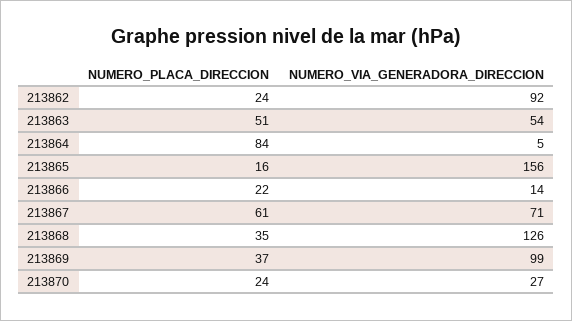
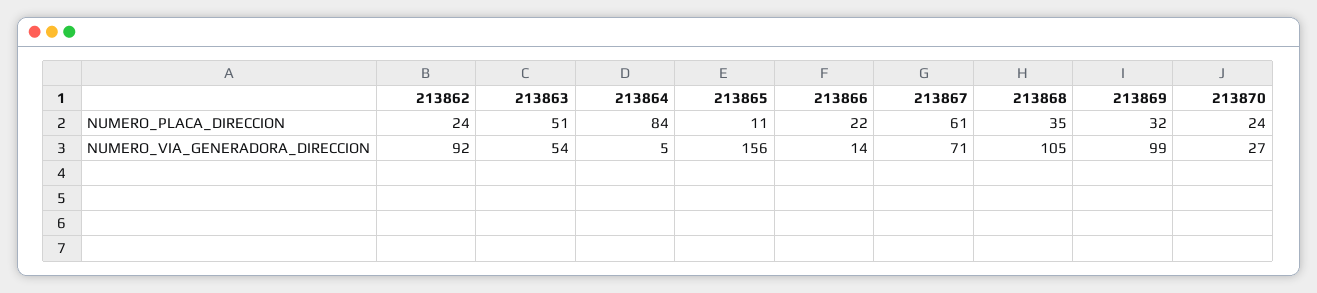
NUMERO_PLACA_DIRECCION, 213865: 16 -> 11
NUMERO_VIA_GENERADORA_DIRECCION, 213868: 126 -> 105
NUMERO_PLACA_DIRECCION, 213869: 37 -> 32

